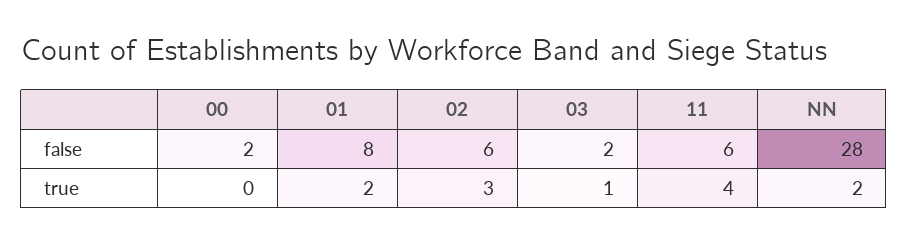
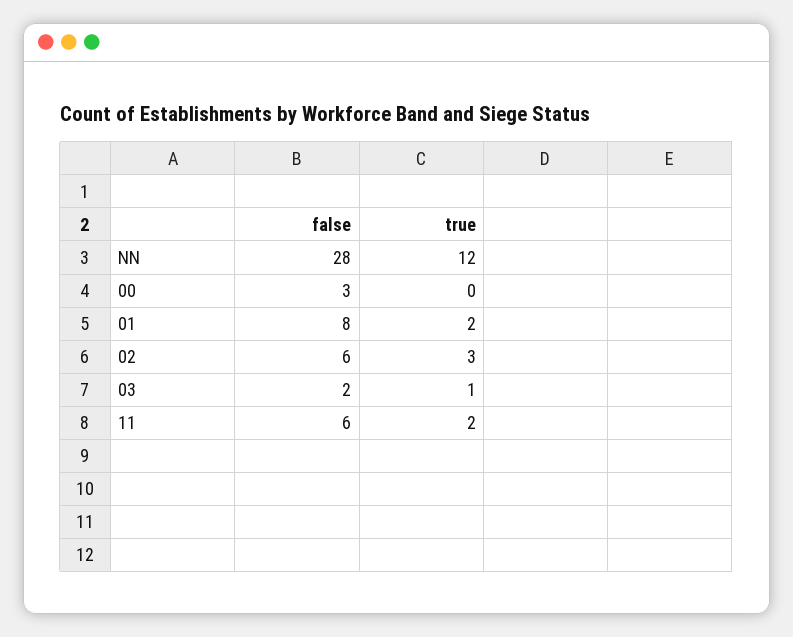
00, false: 2 -> 3
11, true: 4 -> 2
NN, true: 2 -> 12

